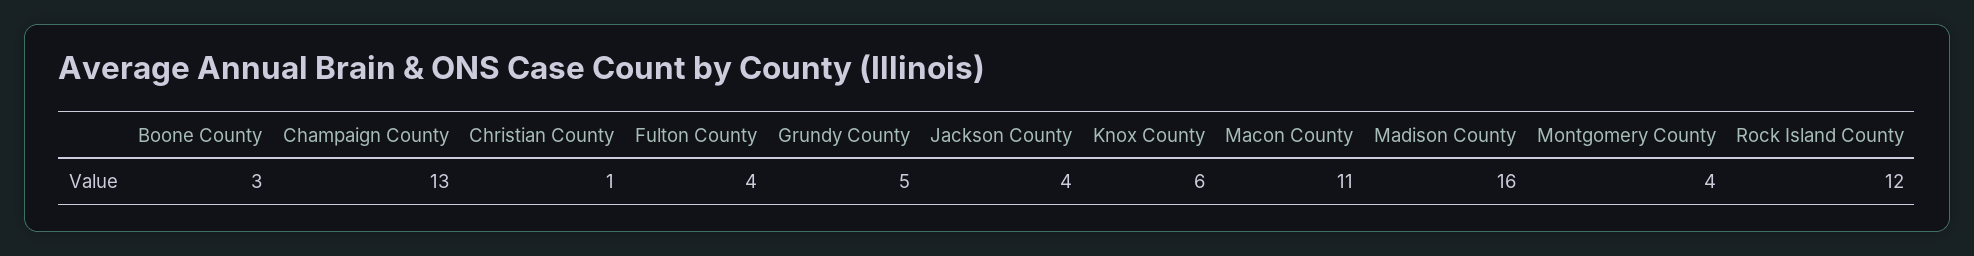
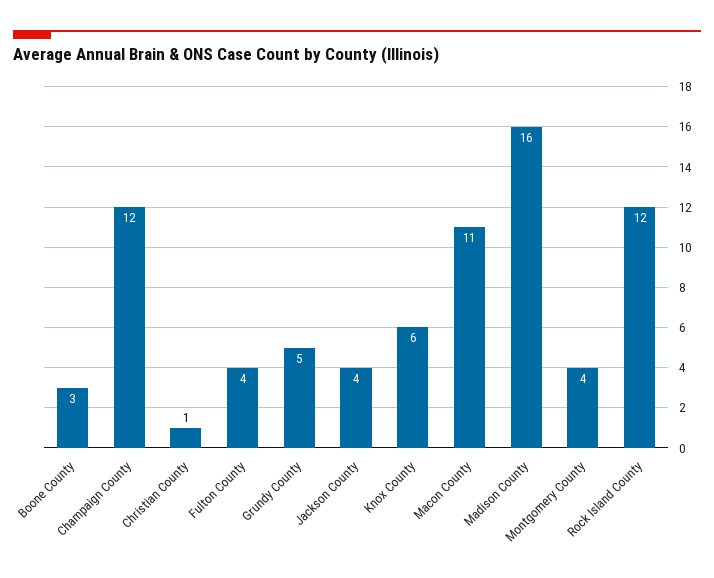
Champaign County: 13 -> 12

